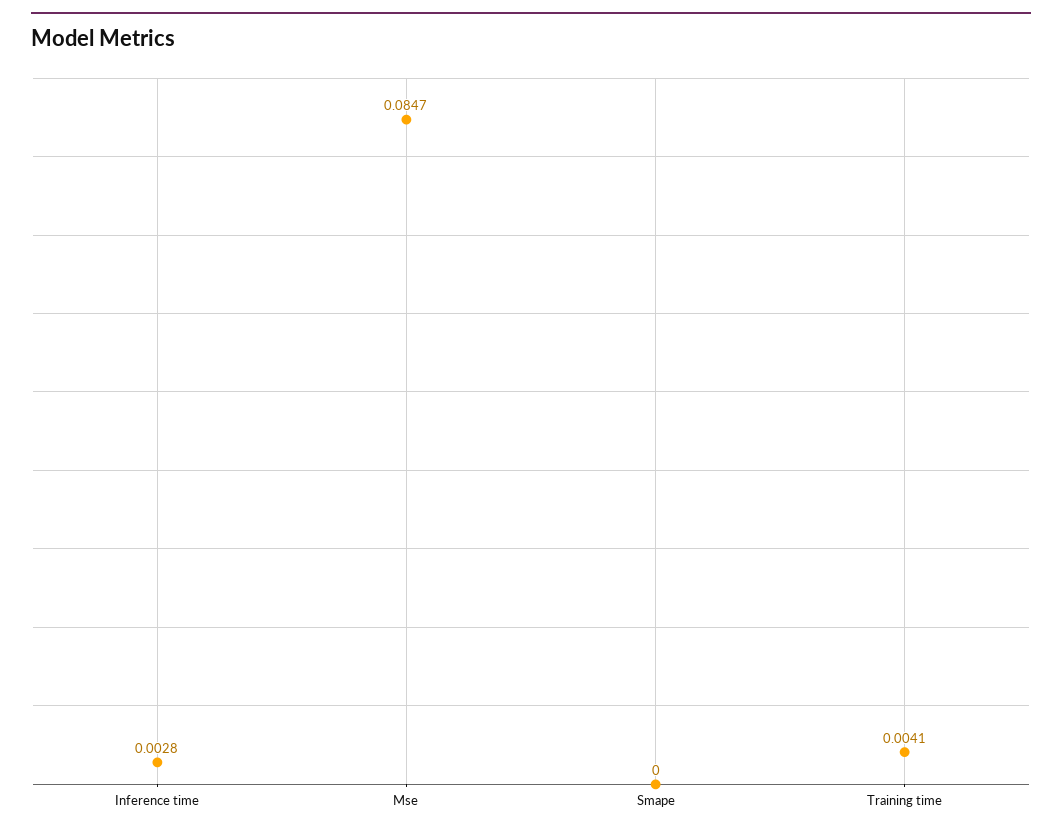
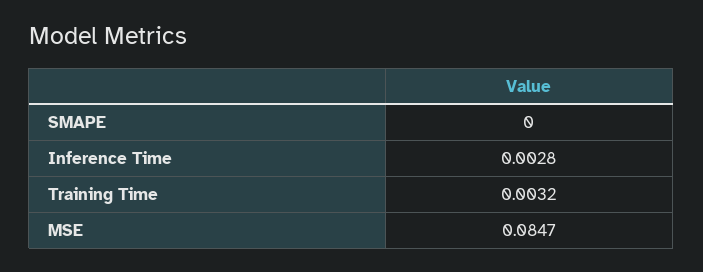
Training time: 0.0041 -> 0.0032

